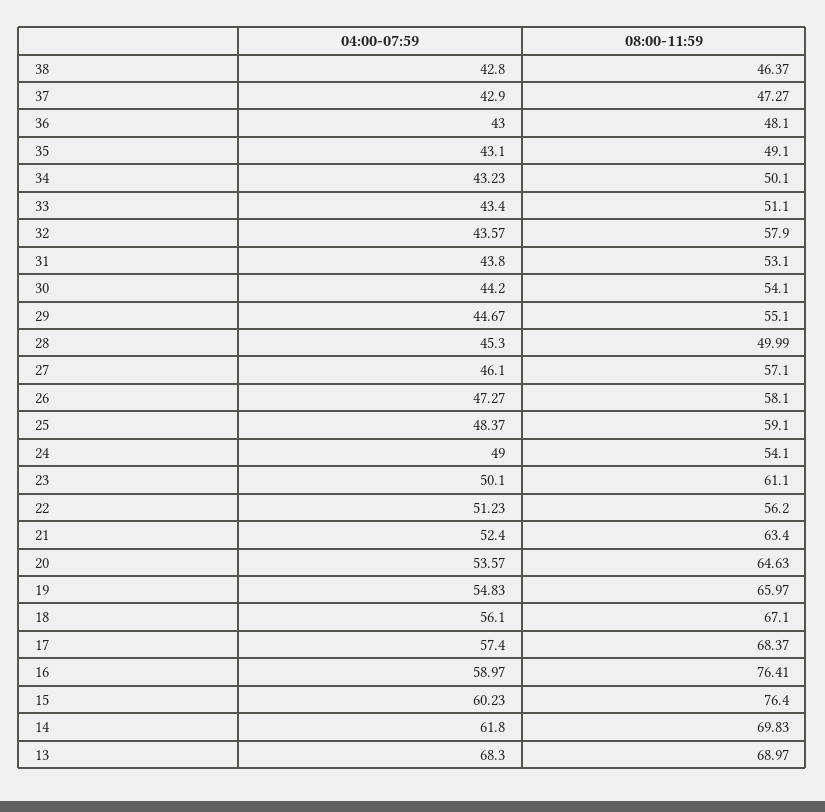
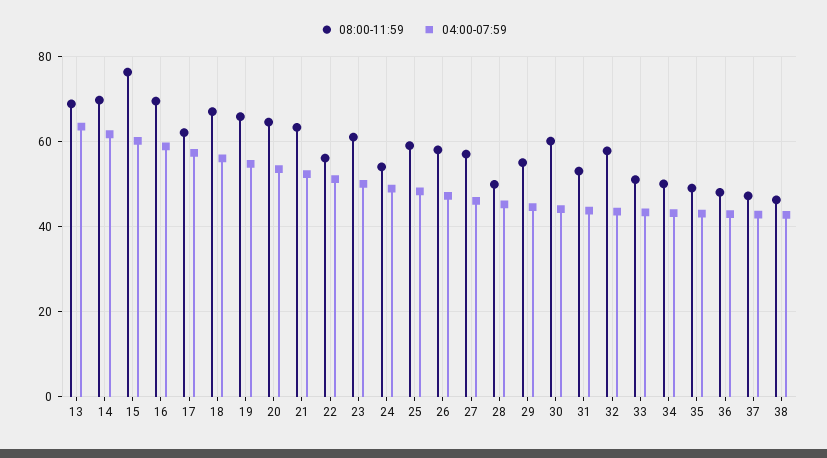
08:00-11:59, 30: 54.1 -> 60
08:00-11:59, 17: 68.37 -> 62
08:00-11:59, 16: 76.41 -> 70
04:00-07:59, 13: 68.3 -> 64

